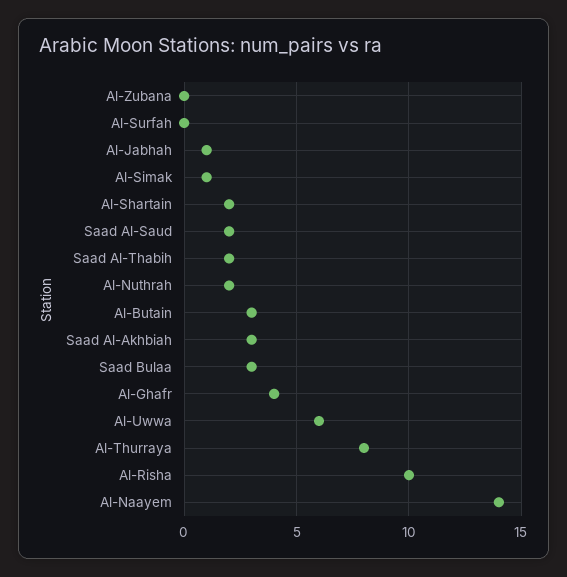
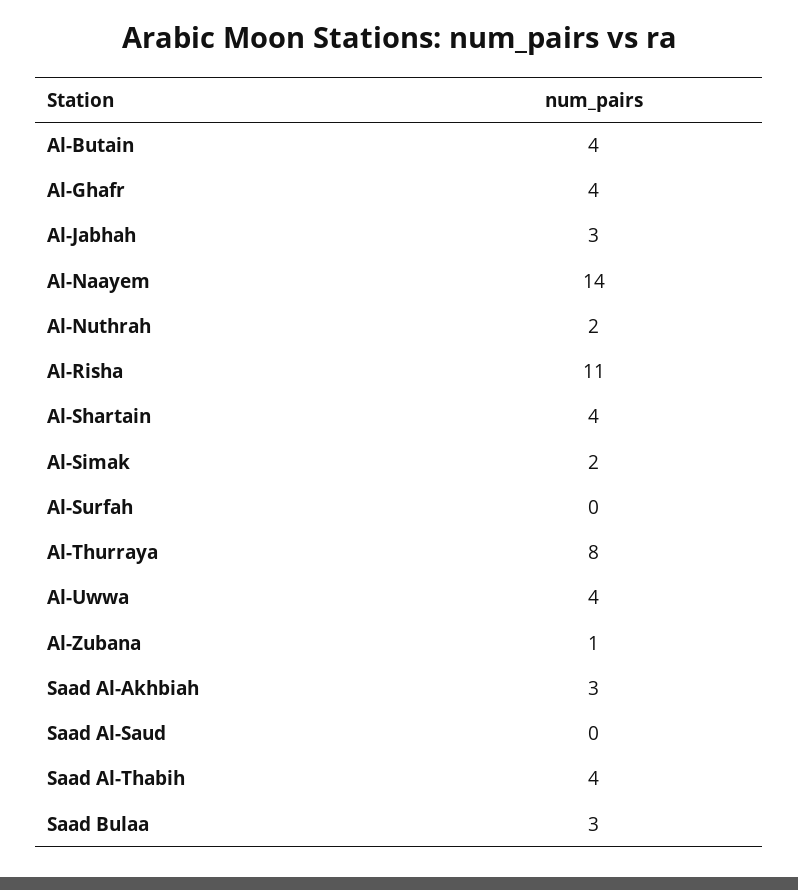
Al-Zubana: 0 -> 1
Al-Jabhah: 1 -> 3
Al-Simak: 1 -> 2
Al-Shartain: 2 -> 4
Saad Al-Saud: 2 -> 0
Saad Al-Thabih: 2 -> 4
Al-Butain: 3 -> 4
Al-Uwwa: 6 -> 4
Al-Risha: 10 -> 11

